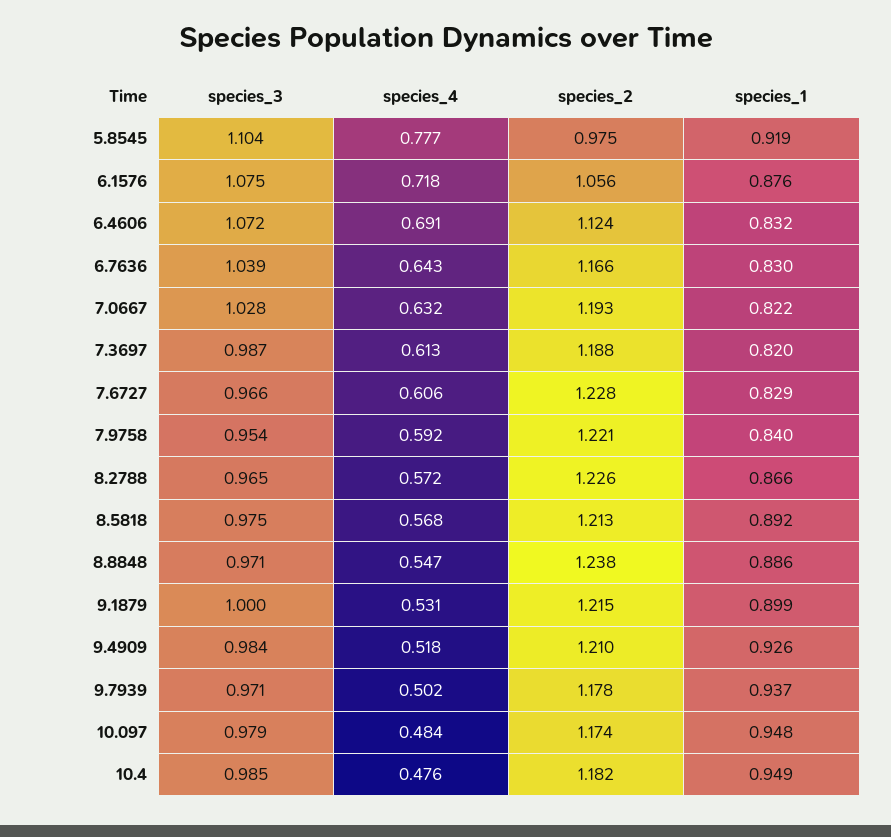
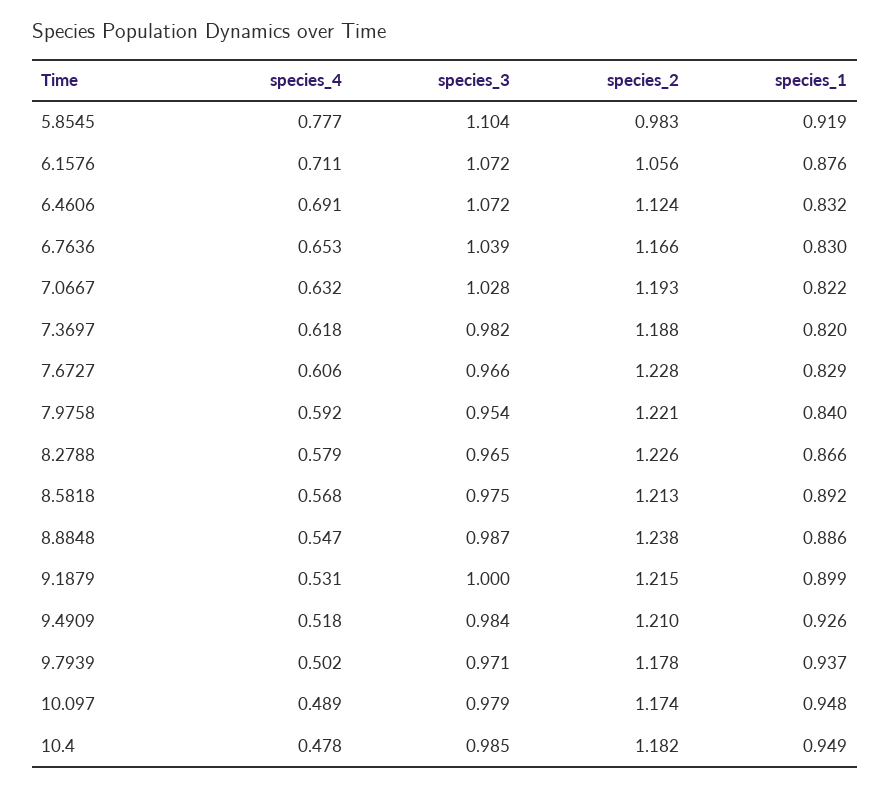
species_2, 5.8545: 0.975 -> 0.983
species_3, 6.1576: 1.075 -> 1.072
species_4, 6.1576: 0.718 -> 0.711
species_4, 6.7636: 0.643 -> 0.653
species_3, 7.3697: 0.987 -> 0.982
species_4, 7.3697: 0.613 -> 0.618
species_4, 8.2788: 0.572 -> 0.579
species_3, 8.8848: 0.971 -> 0.987
species_4, 10.097: 0.484 -> 0.489
species_4, 10.4: 0.476 -> 0.478

